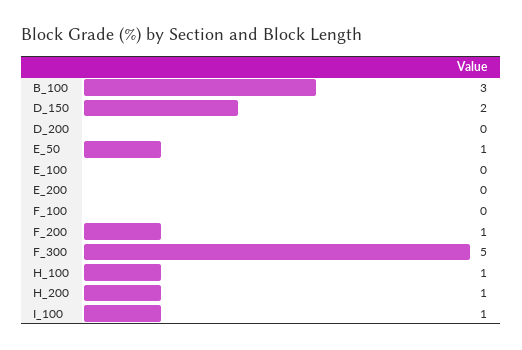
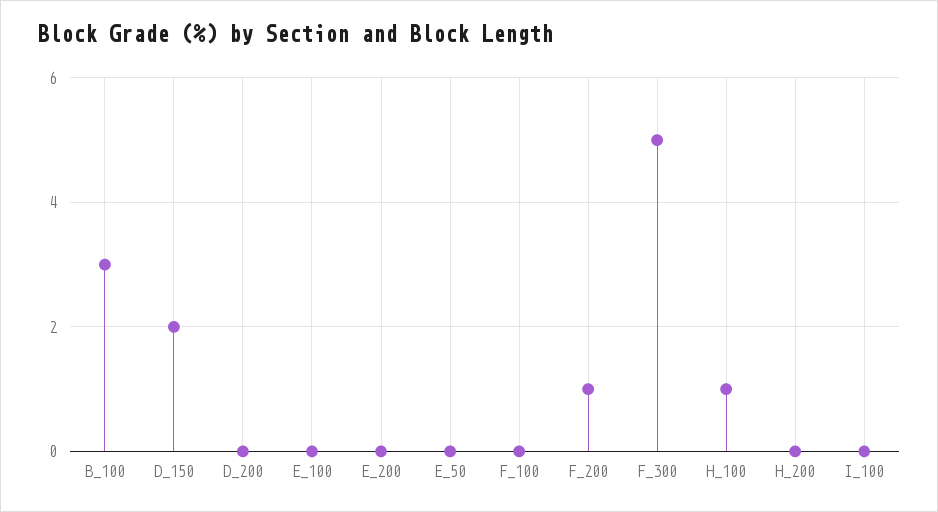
E_50: 1 -> 0
H_200: 1 -> 0
I_100: 1 -> 0

